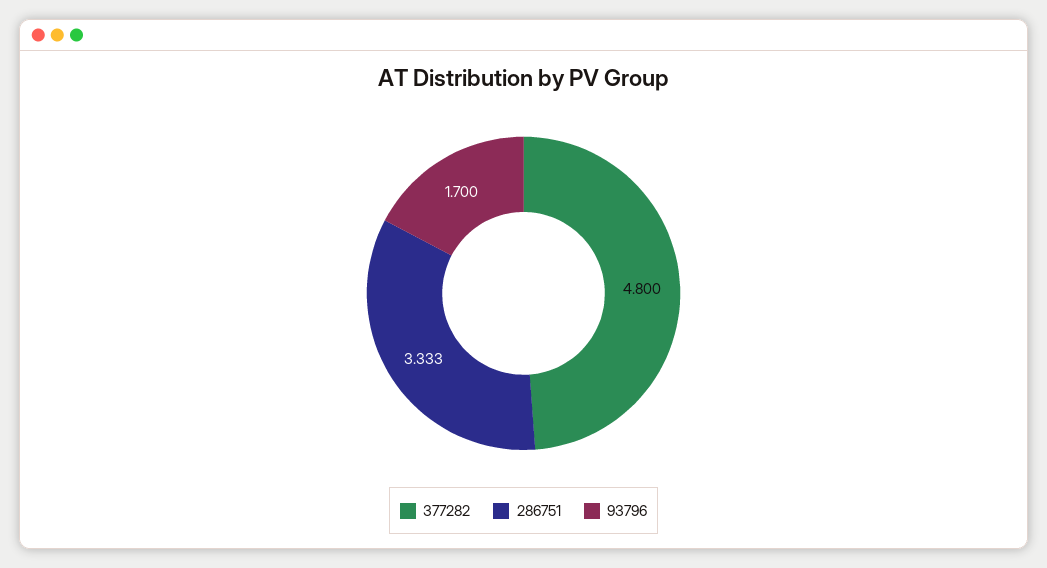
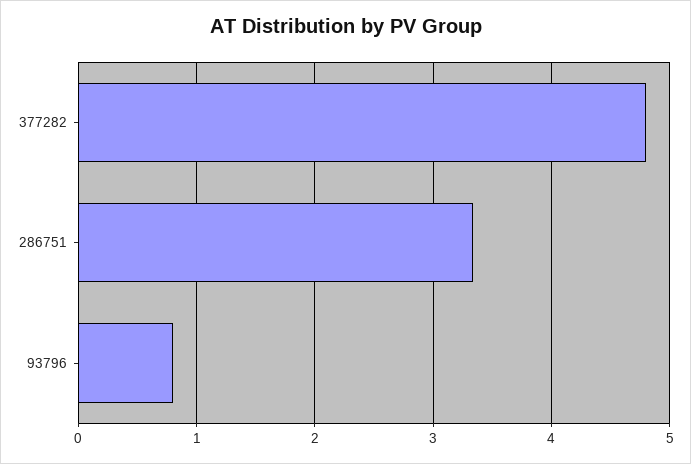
93796: 1.7 -> 0.8

